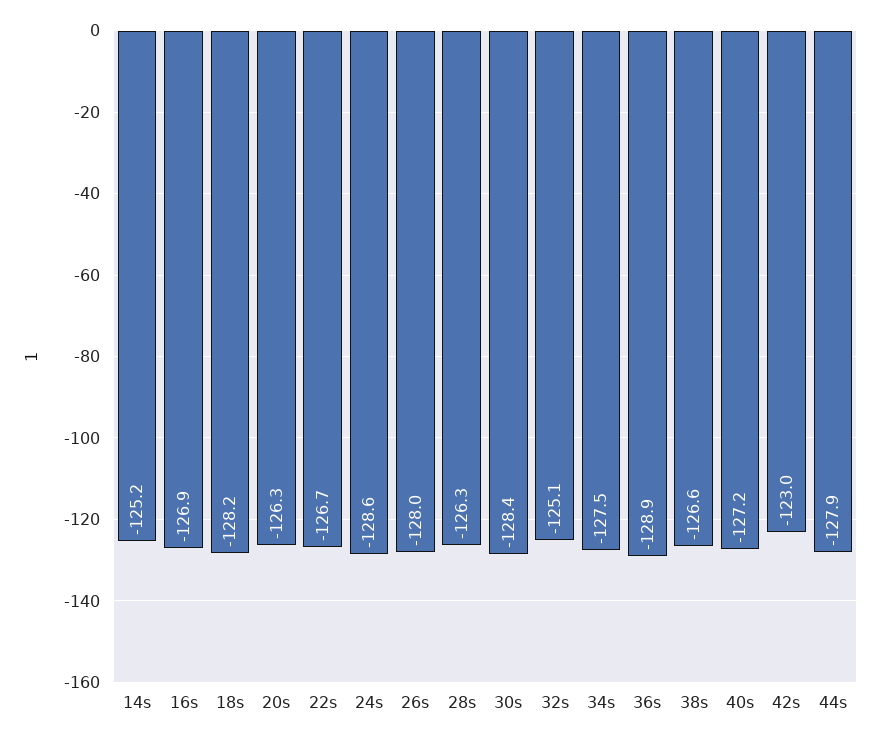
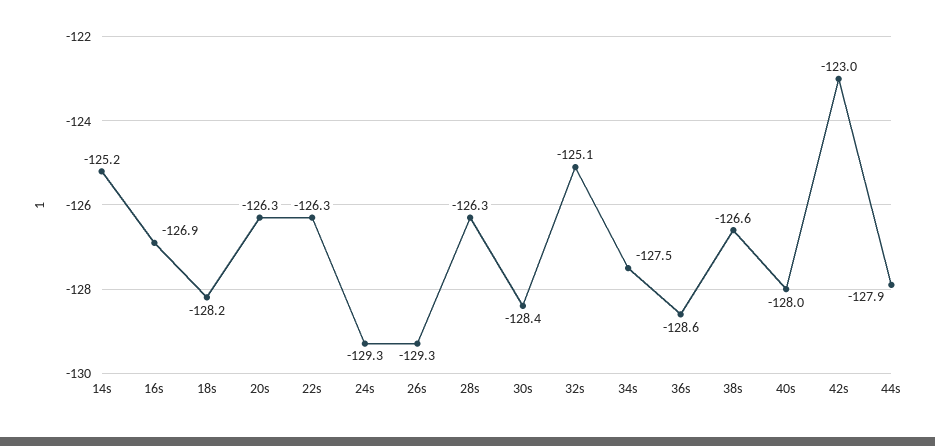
22s: -126.7 -> -126.3
24s: -128.6 -> -129.3
26s: -128 -> -129.3
36s: -128.9 -> -128.6
40s: -127.2 -> -128

